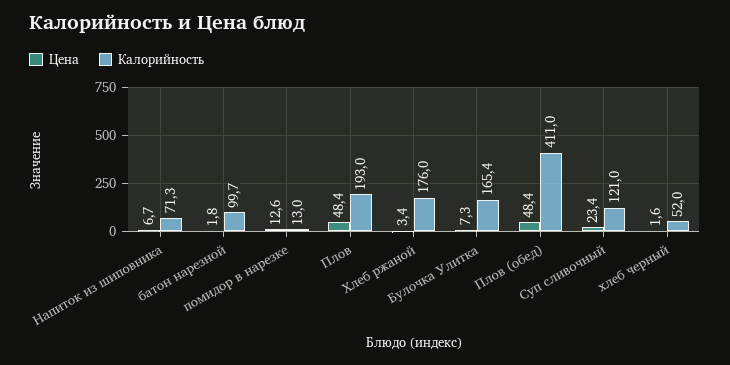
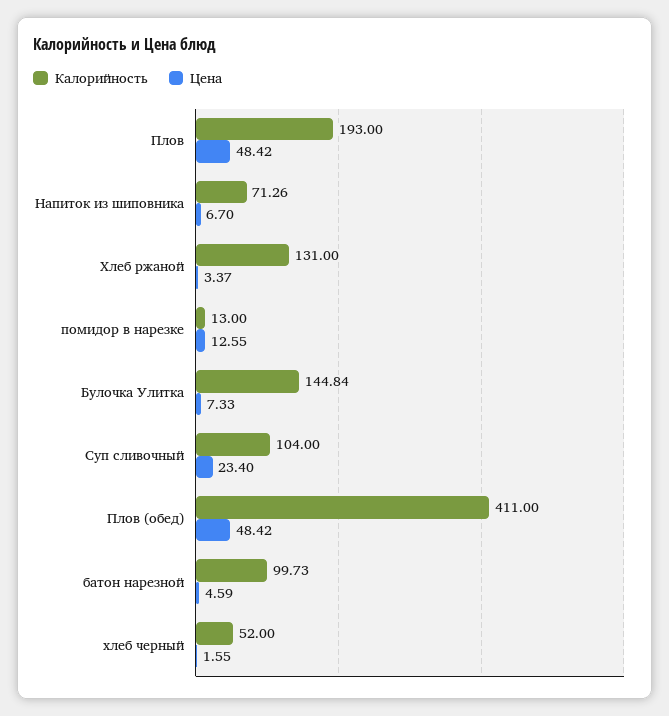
Цена, батон нарезной: 1.8 -> 4.59
Калорийность, Хлеб ржаной: 176 -> 131
Калорийность, Булочка Улитка: 165.4 -> 144.84
Калорийность, Суп сливочный: 121 -> 104

